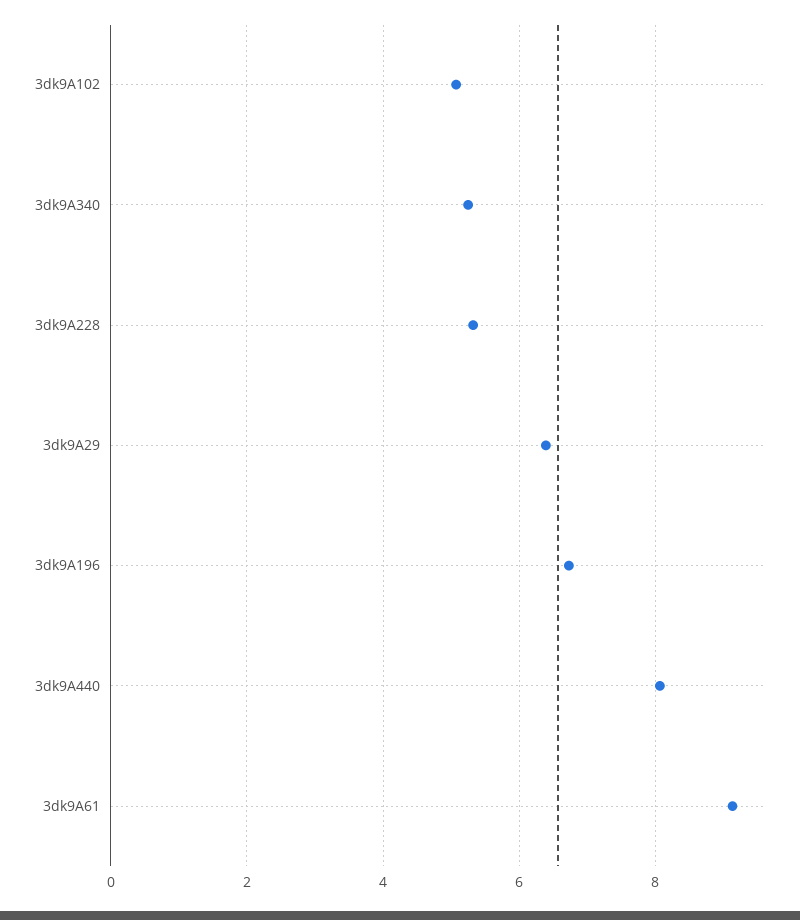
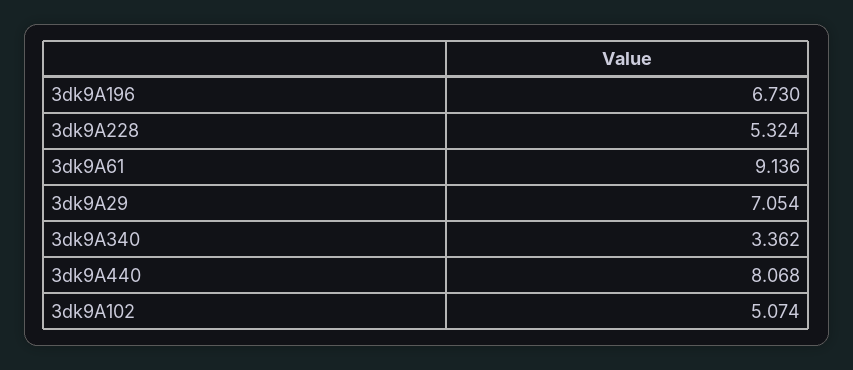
3dk9A340: 5.2 -> 3.362
3dk9A29: 6.4 -> 7.054

